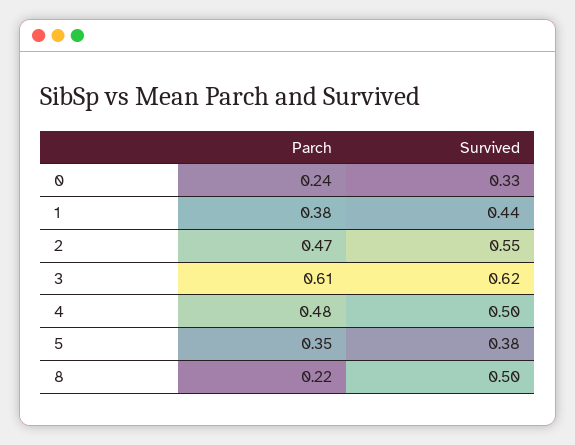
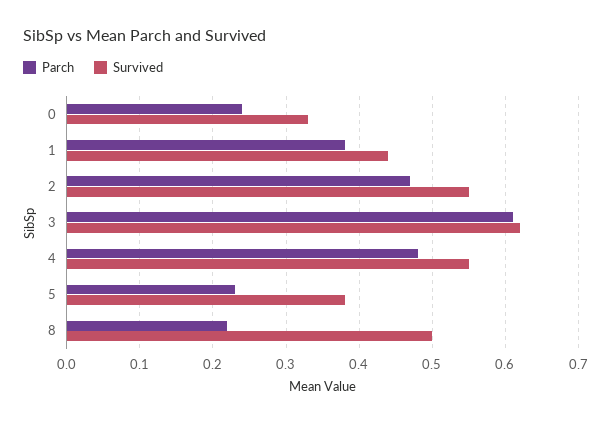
Survived, 4: 0.5 -> 0.55
Parch, 5: 0.35 -> 0.23

